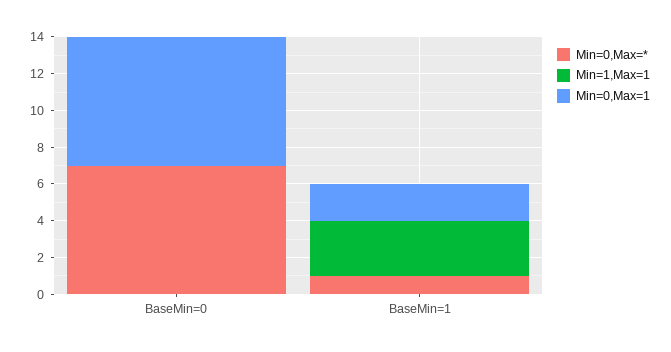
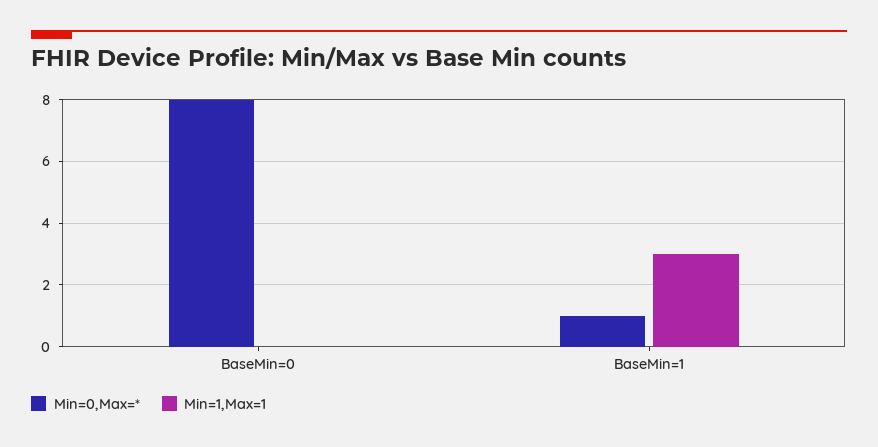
Min=0,Max=*, BaseMin=0: 7 -> 8
Min=0,Max=1, BaseMin=0: 7 -> none
Min=0,Max=1, BaseMin=1: 2 -> none

